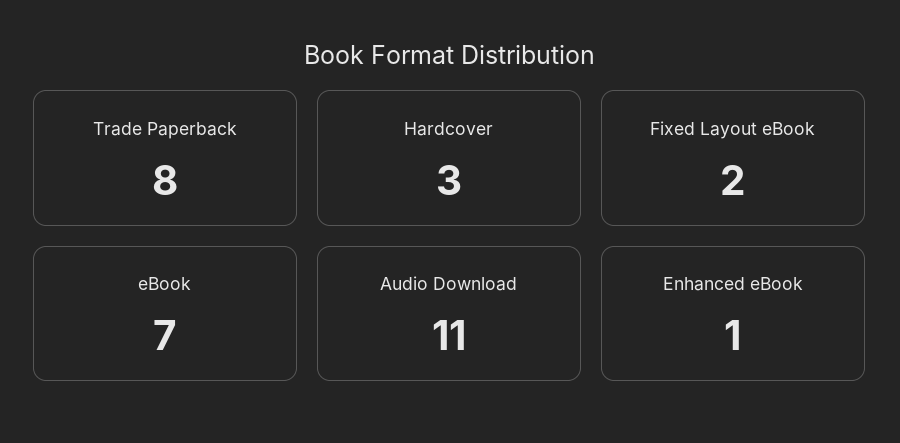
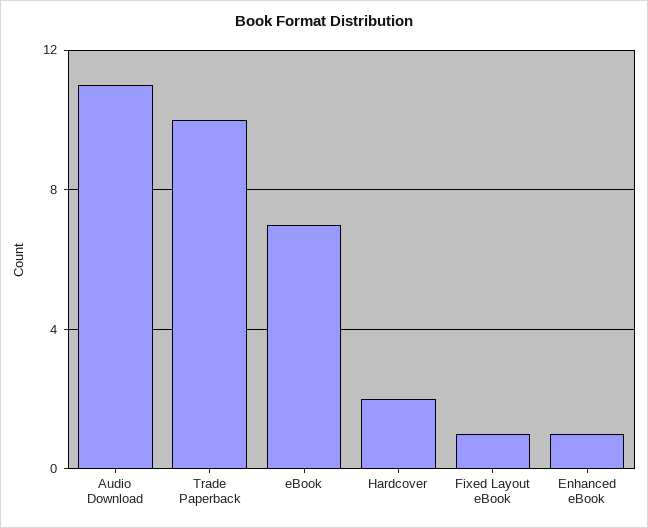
Trade Paperback: 8 -> 10
Hardcover: 3 -> 2
Fixed Layout eBook: 2 -> 1

